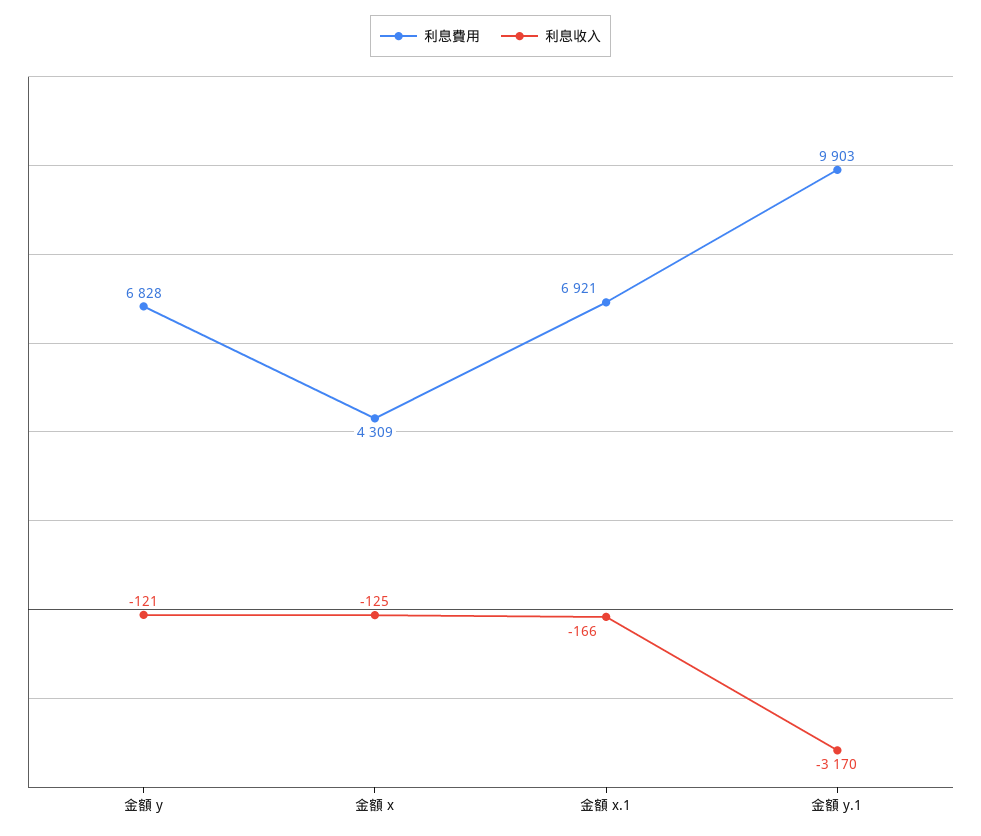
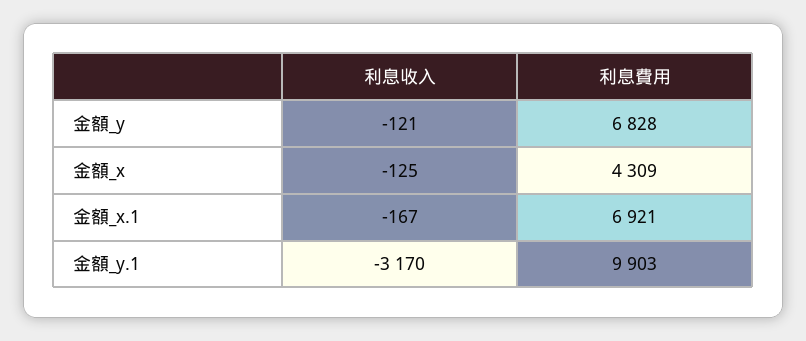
利息收入, 金額 x.1: -166 -> -167

